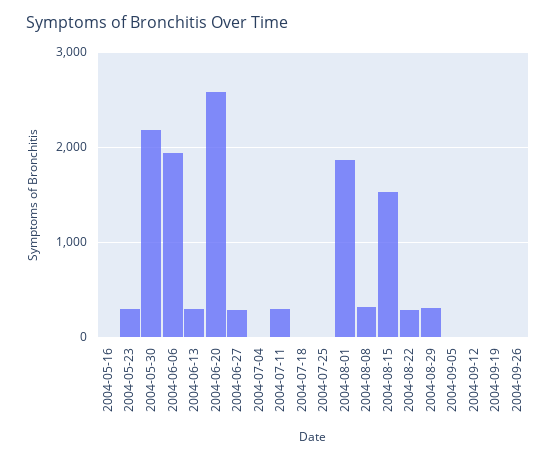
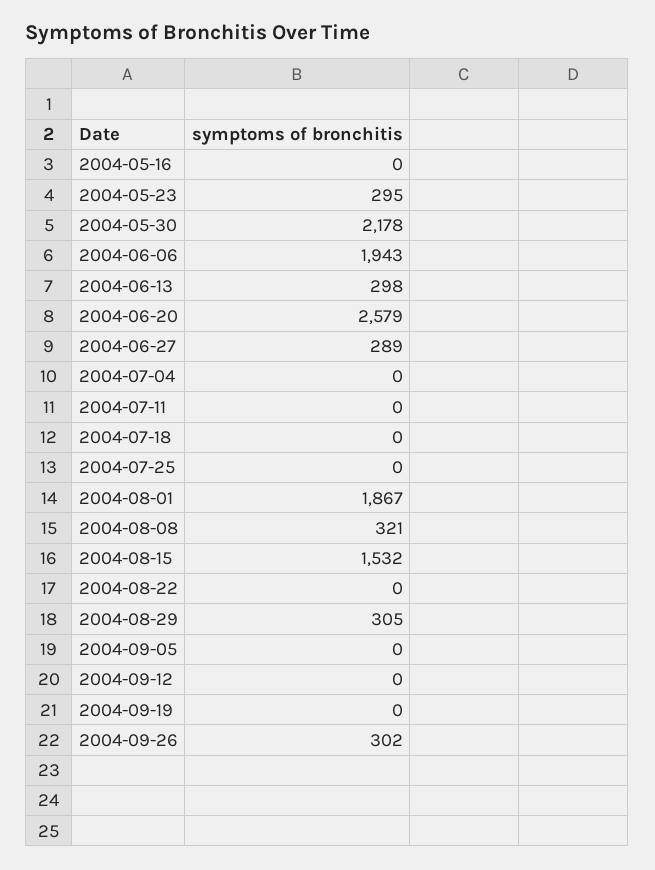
2004-07-11: 300 -> 0
2004-08-22: 300 -> 0
2004-09-26: 0 -> 302

